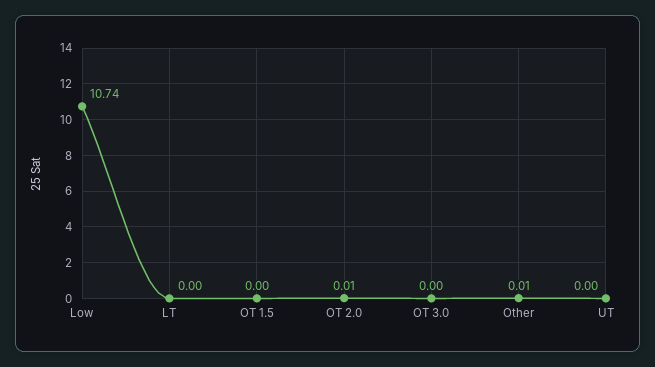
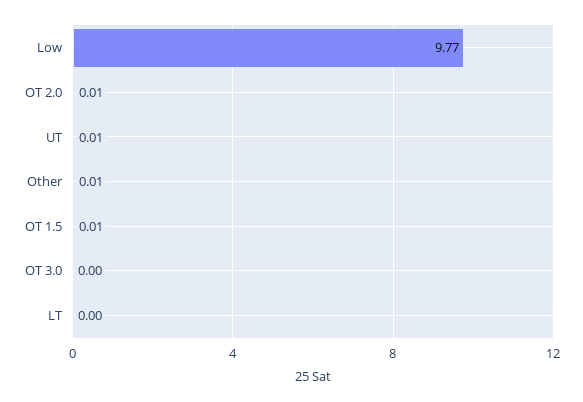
Low: 10.74 -> 9.77
OT 1.5: 0 -> 0.01
UT: 0 -> 0.01

